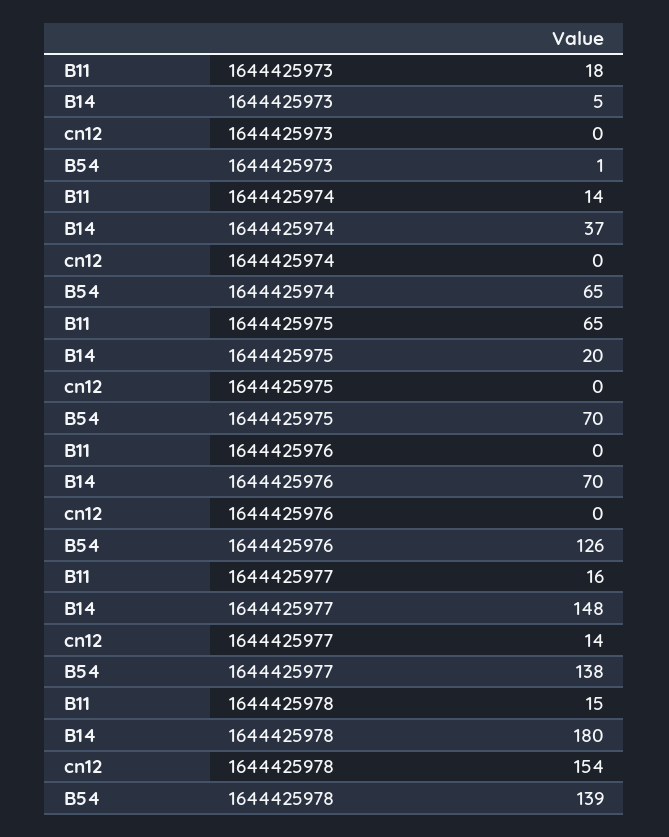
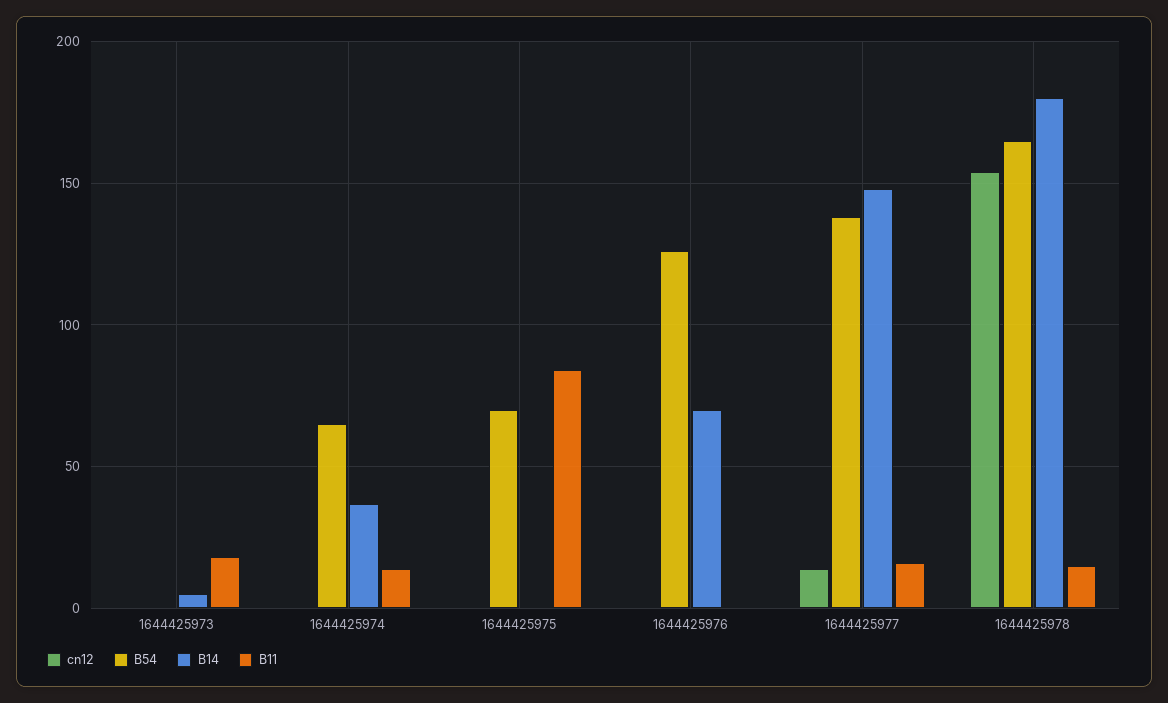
B11, 1644425975: 65 -> 85
B14, 1644425975: 20 -> 0
B54, 1644425978: 139 -> 165

